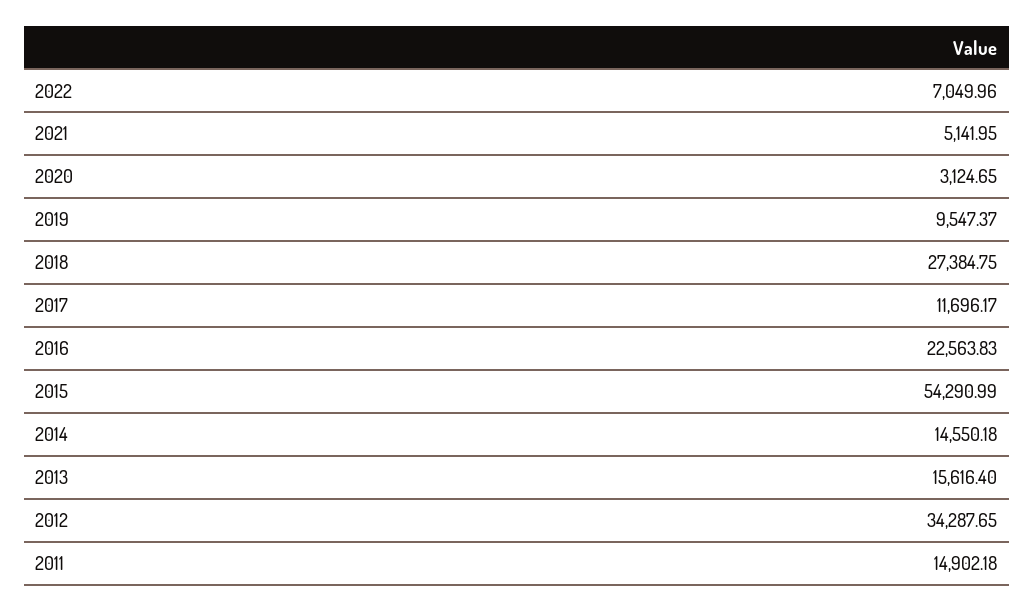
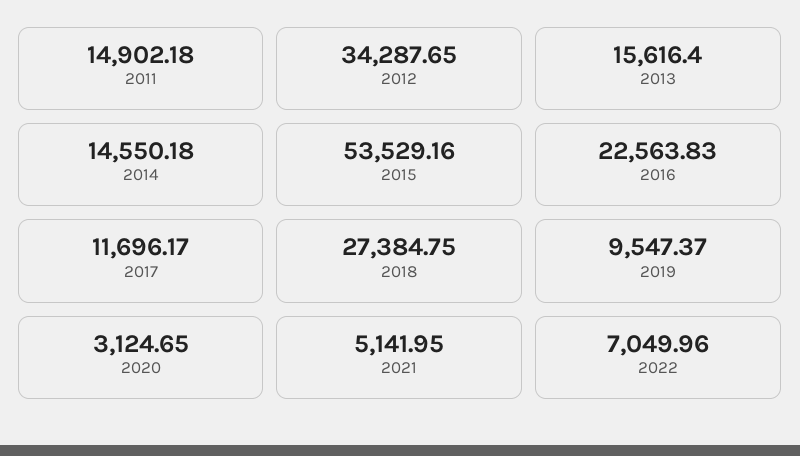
2015: 54290.99 -> 53529.16

